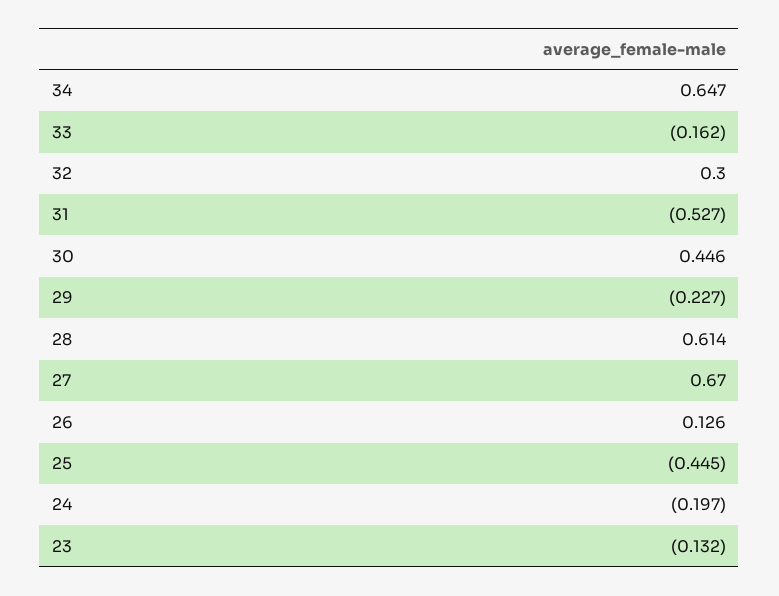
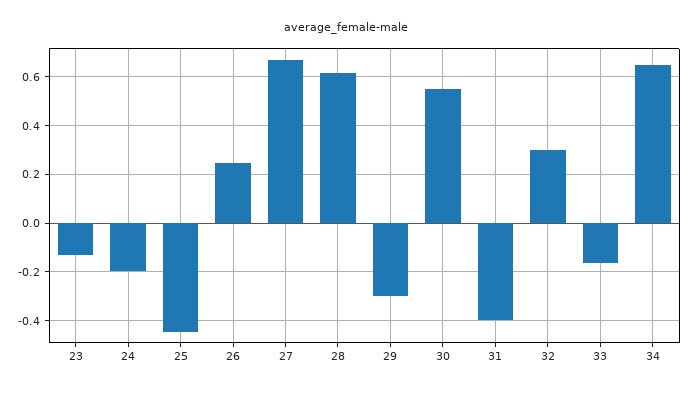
31: -0.527 -> -0.4
30: 0.446 -> 0.55
29: -0.227 -> -0.3
26: 0.126 -> 0.25

